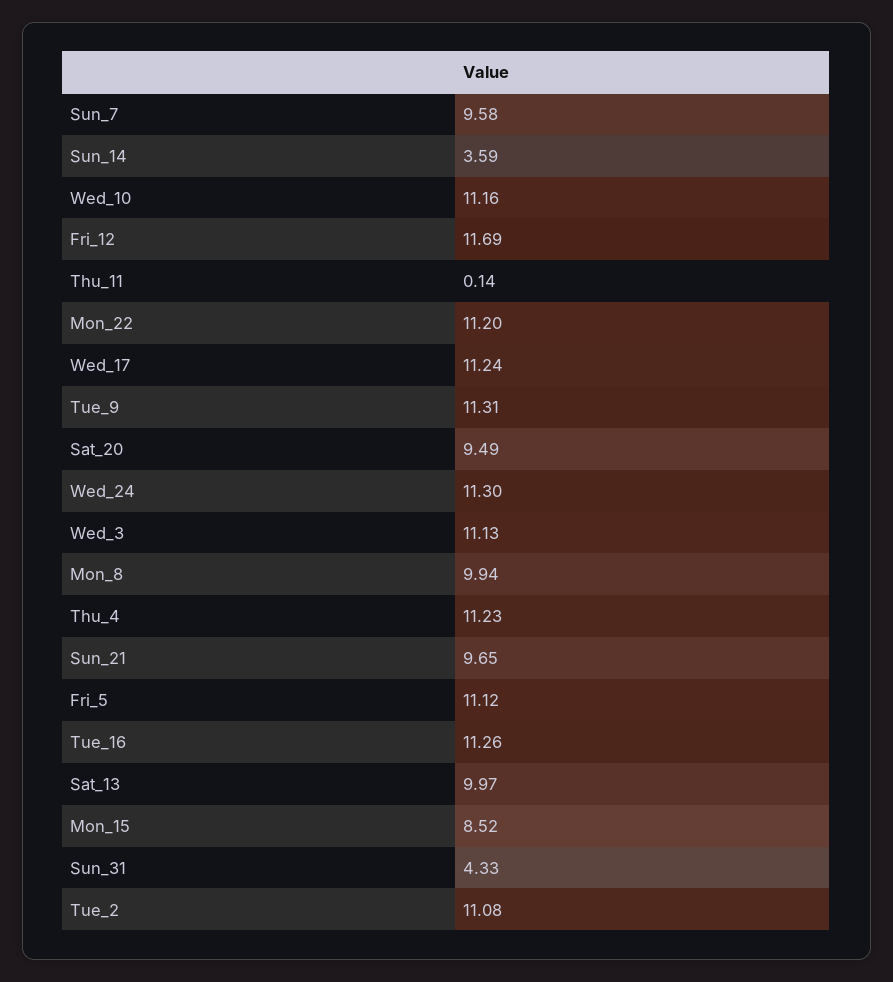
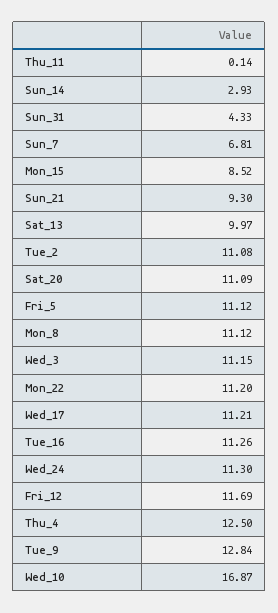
Sun_7: 9.58 -> 6.81
Sun_14: 3.59 -> 2.93
Wed_10: 11.16 -> 16.87
Wed_17: 11.24 -> 11.21
Tue_9: 11.31 -> 12.84
Sat_20: 9.49 -> 11.09
Wed_3: 11.13 -> 11.15
Mon_8: 9.94 -> 11.12
Thu_4: 11.23 -> 12.5
Sun_21: 9.65 -> 9.3

